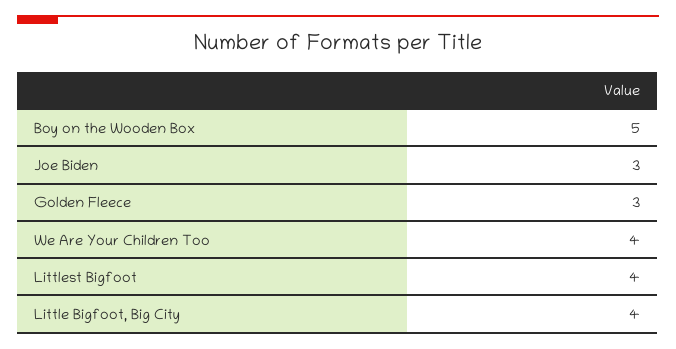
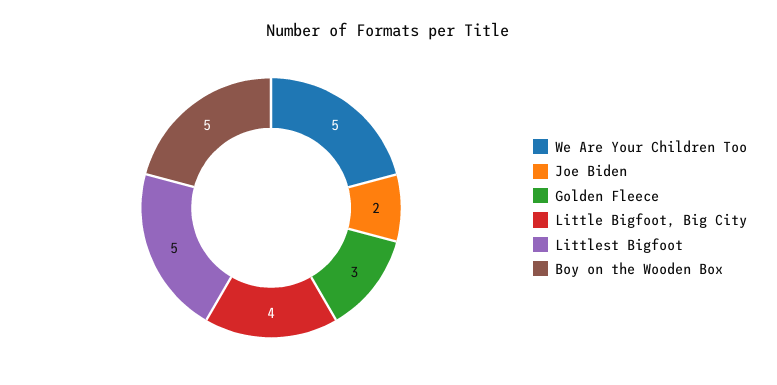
Joe Biden: 3 -> 2
We Are Your Children Too: 4 -> 5
Littlest Bigfoot: 4 -> 5

